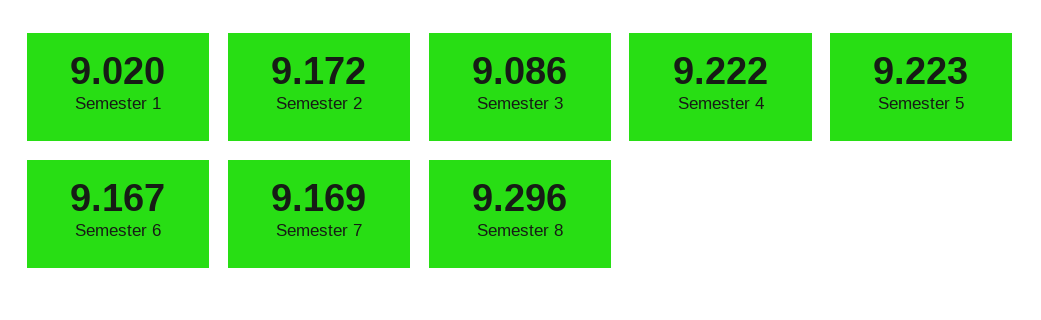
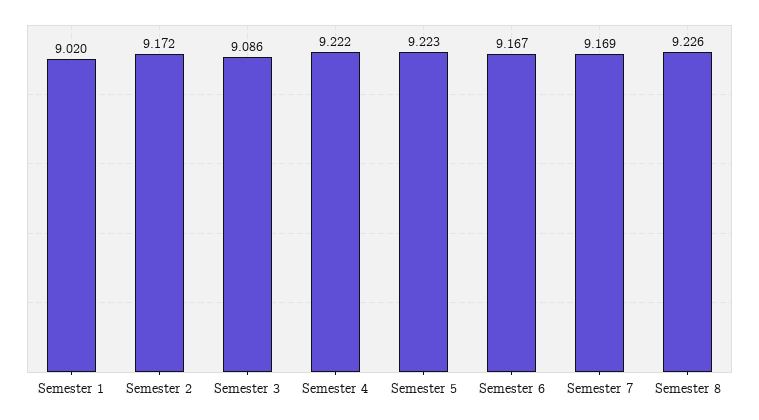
Semester 8: 9.296 -> 9.226

